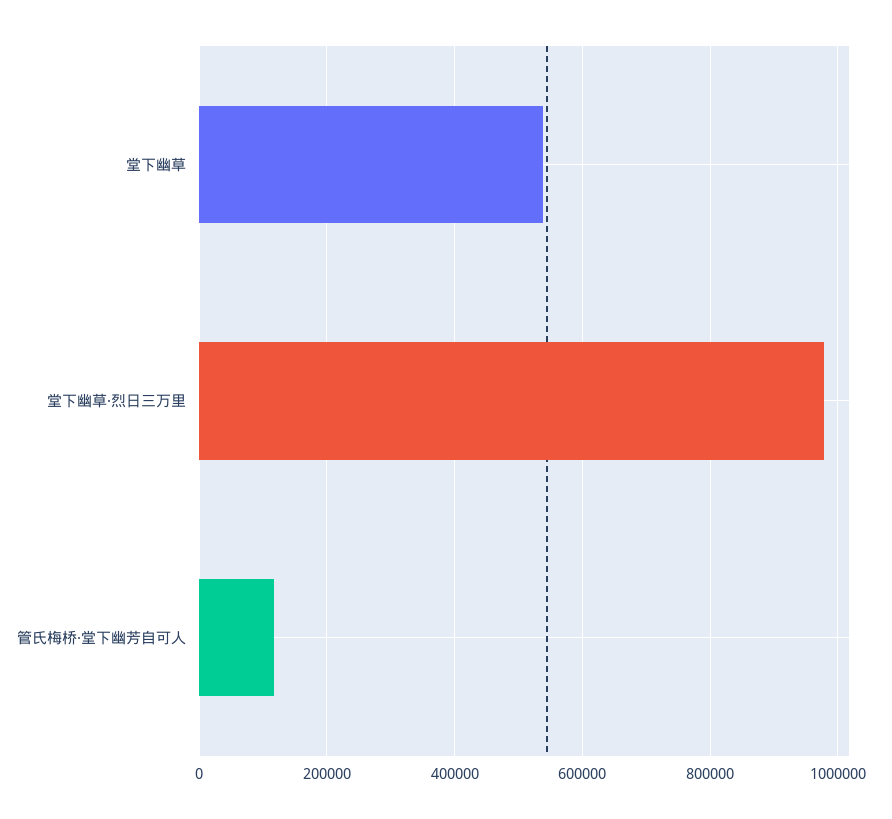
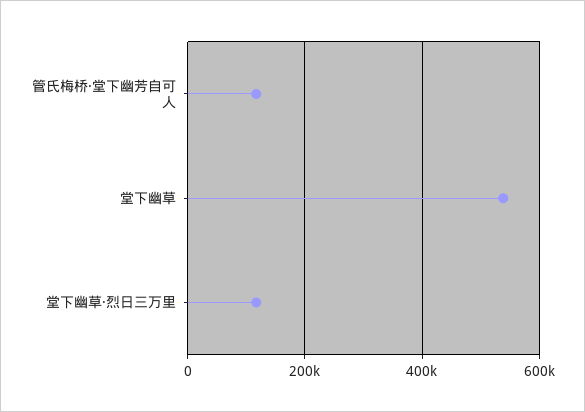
堂下幽草·烈日三万里: 980000 -> 120000

